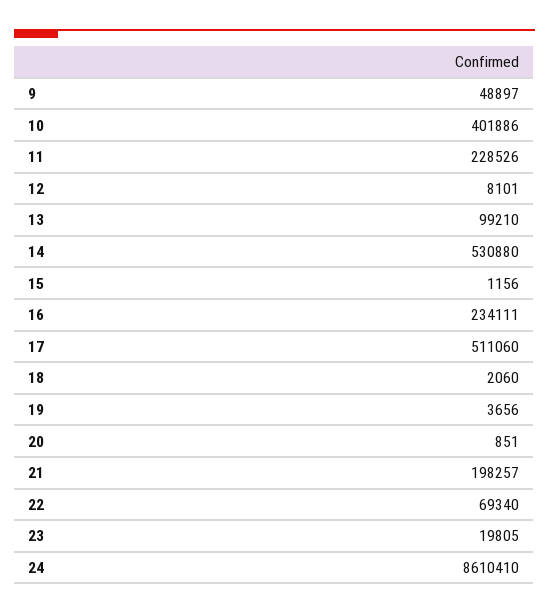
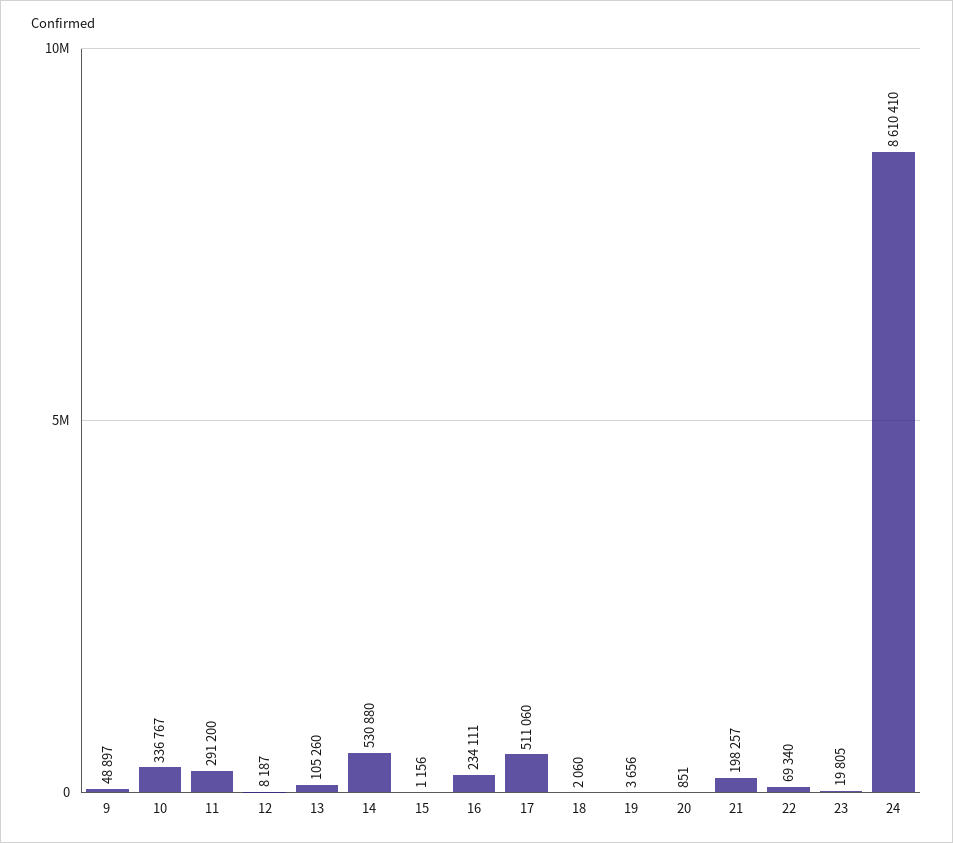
10: 401886 -> 336767
11: 228526 -> 291200
12: 8101 -> 8187
13: 99210 -> 105260

